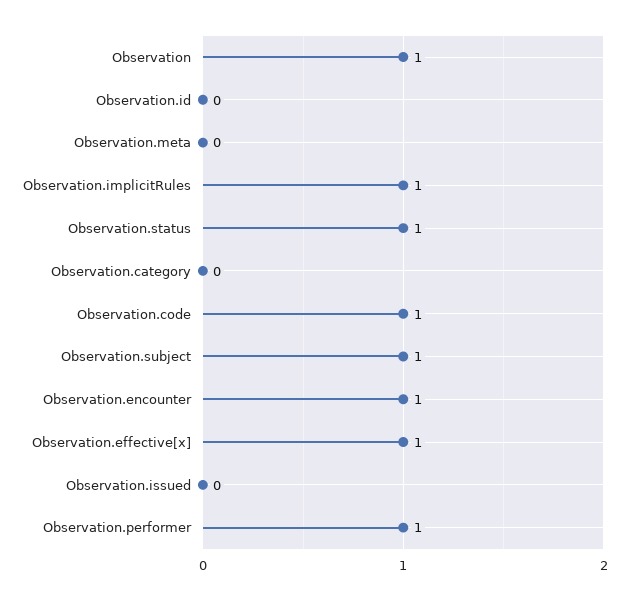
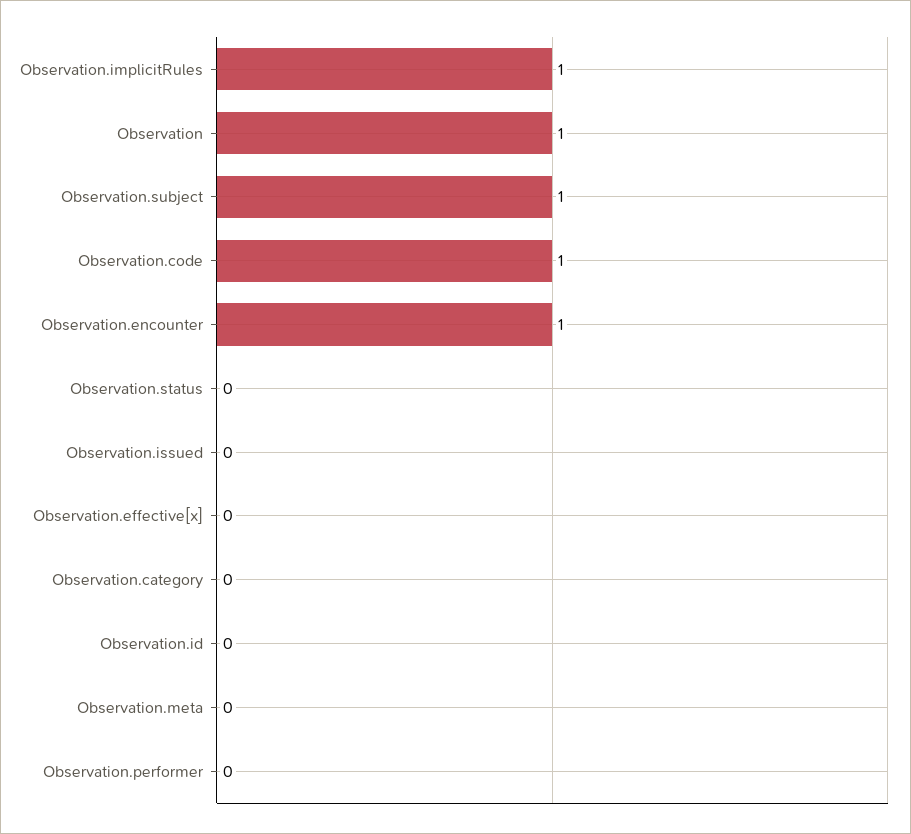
Observation.status: 1 -> 0
Observation.effective[x]: 1 -> 0
Observation.performer: 1 -> 0

